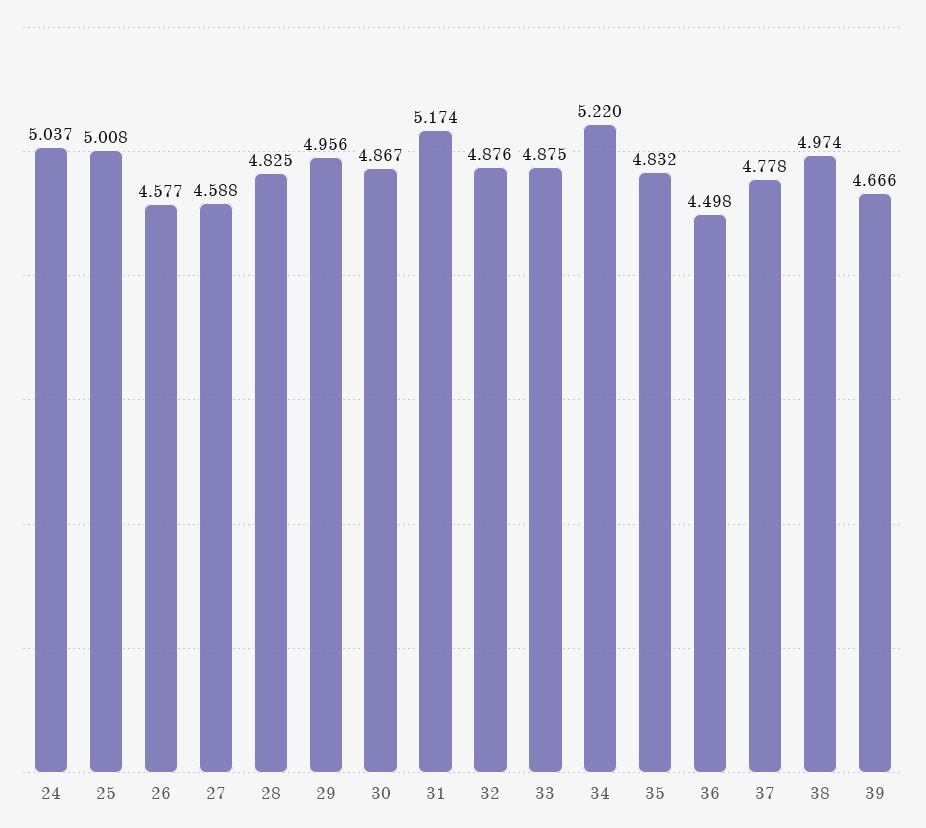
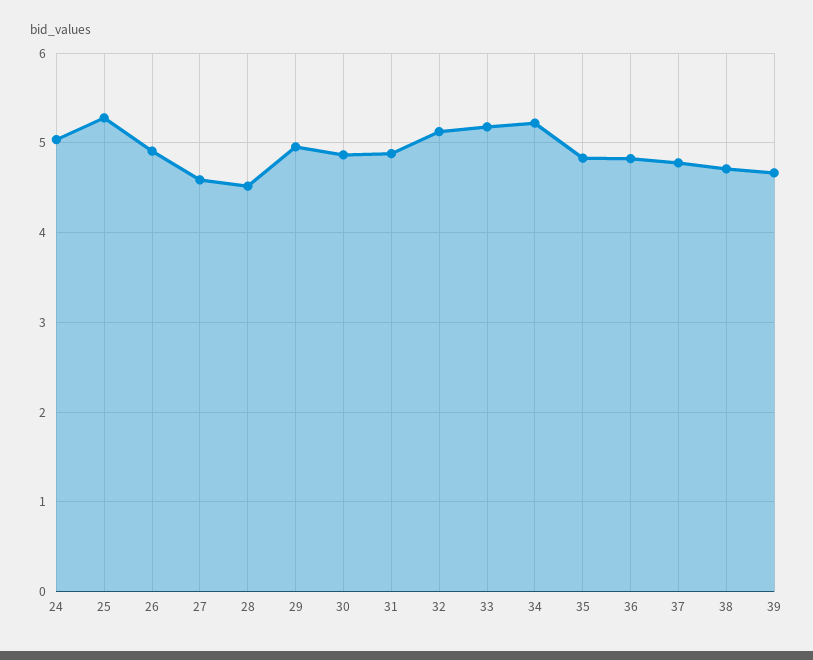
25: 5.008 -> 5.3
26: 4.577 -> 4.9
28: 4.825 -> 4.5
31: 5.174 -> 4.9
32: 4.876 -> 5.1
33: 4.875 -> 5.2
36: 4.498 -> 4.8
38: 4.974 -> 4.7

